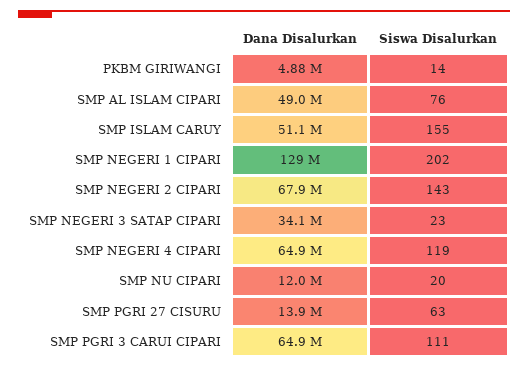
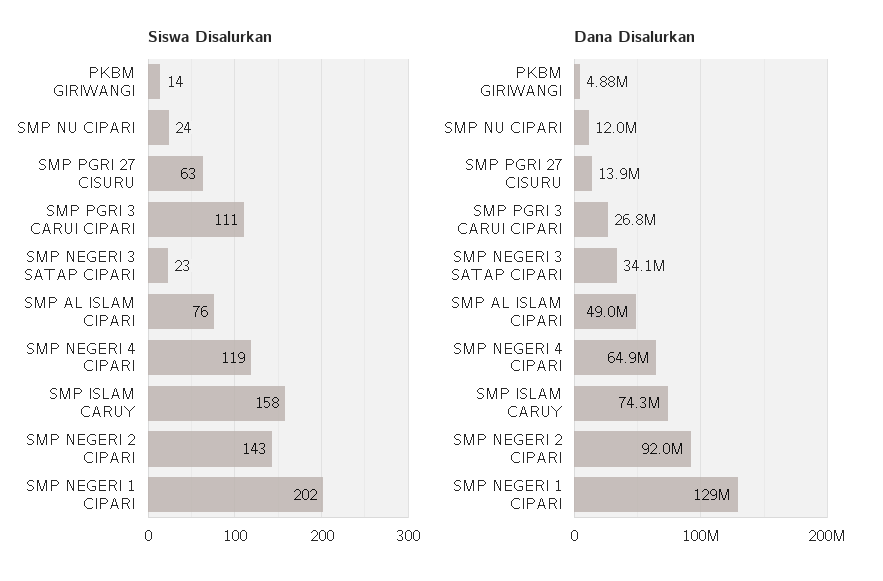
Dana Disalurkan, SMP ISLAM CARUY: 51100000 -> 74300000
Siswa Disalurkan, SMP ISLAM CARUY: 155 -> 158
Dana Disalurkan, SMP NEGERI 2 CIPARI: 67900000 -> 92000000
Siswa Disalurkan, SMP NU CIPARI: 20 -> 24
Dana Disalurkan, SMP PGRI 3 CARUI CIPARI: 64900000 -> 26800000

